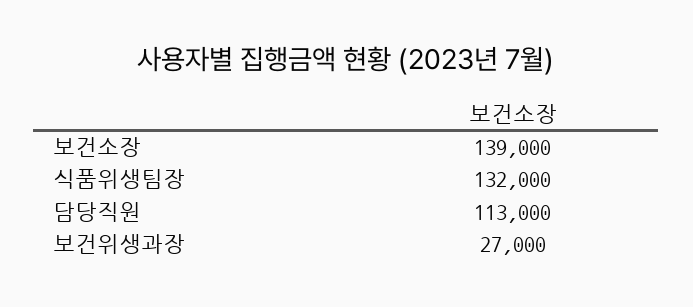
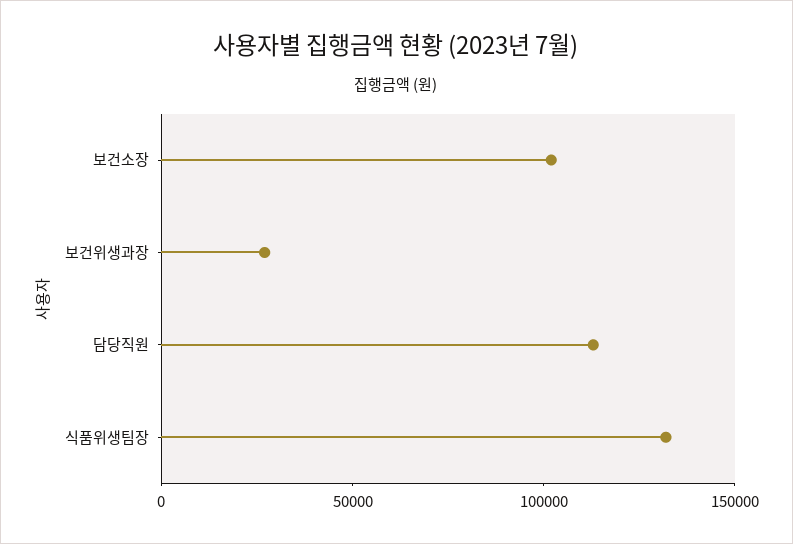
보건소장: 139000 -> 100000

